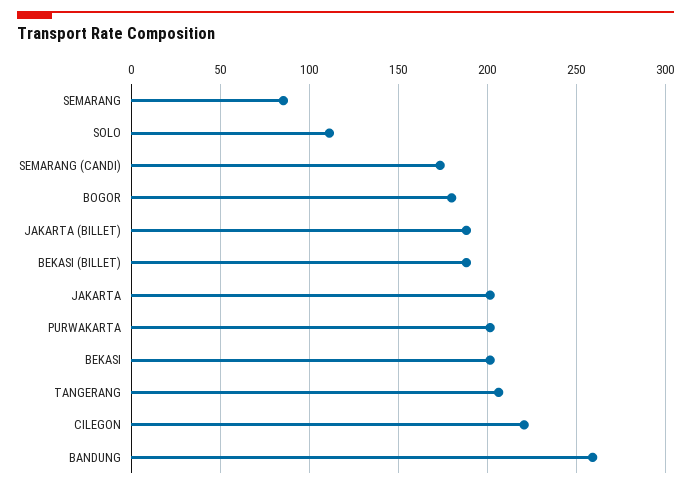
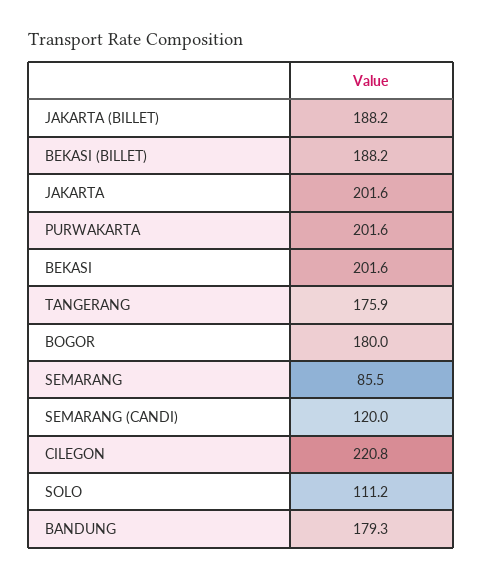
SEMARANG (CANDI): 175 -> 120
TANGERANG: 205 -> 175.9
BANDUNG: 260 -> 179.3

